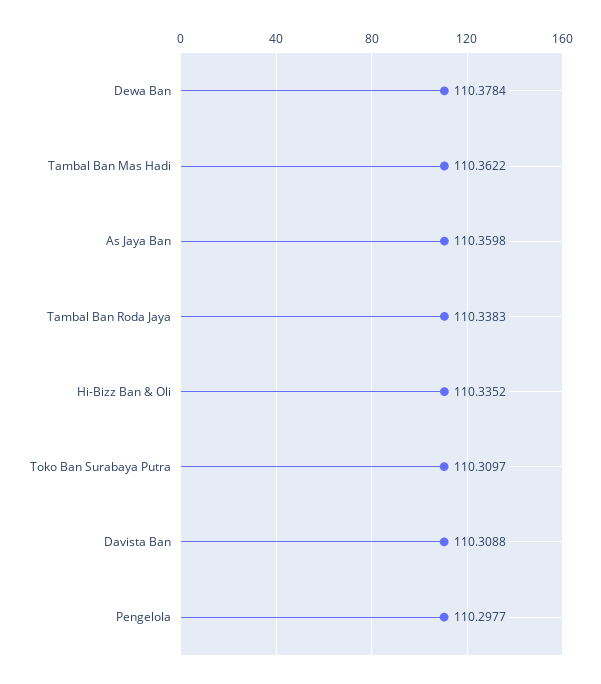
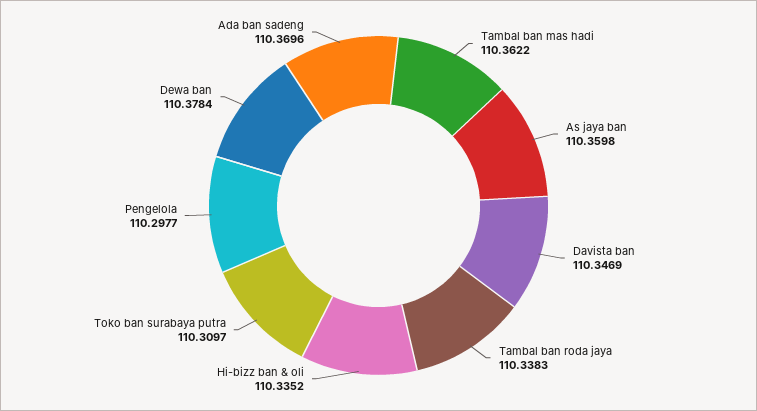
Davista Ban: 110.3088 -> 110.3469
Ada ban sadeng: none -> 110.3696

